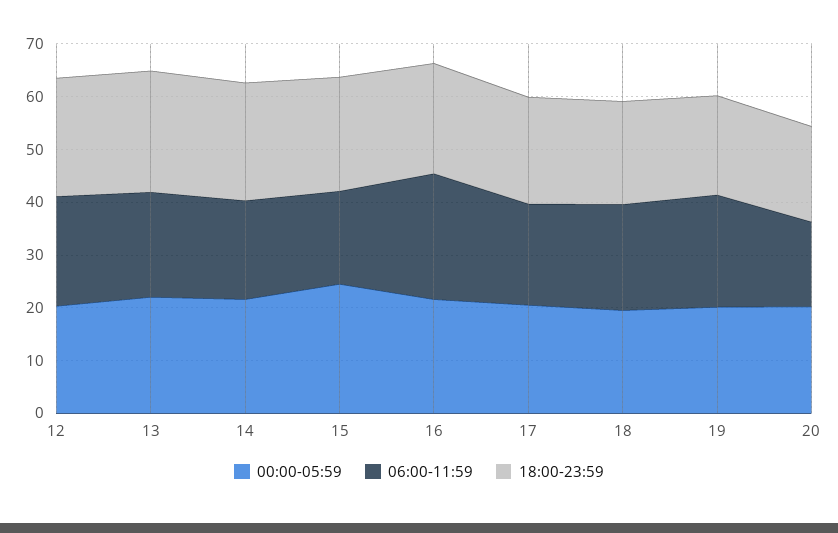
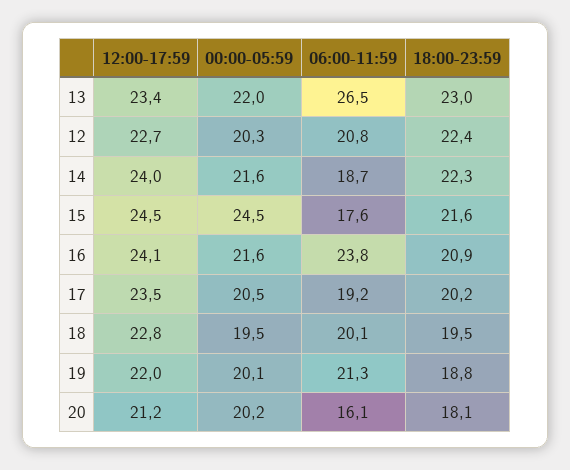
06:00-11:59, 13: 20 -> 26.5
12:00-17:59, 13: none -> 23.4
12:00-17:59, 12: none -> 22.7
12:00-17:59, 14: none -> 24
12:00-17:59, 15: none -> 24.5
12:00-17:59, 16: none -> 24.1
12:00-17:59, 17: none -> 23.5
12:00-17:59, 18: none -> 22.8
12:00-17:59, 19: none -> 22
12:00-17:59, 20: none -> 21.2

